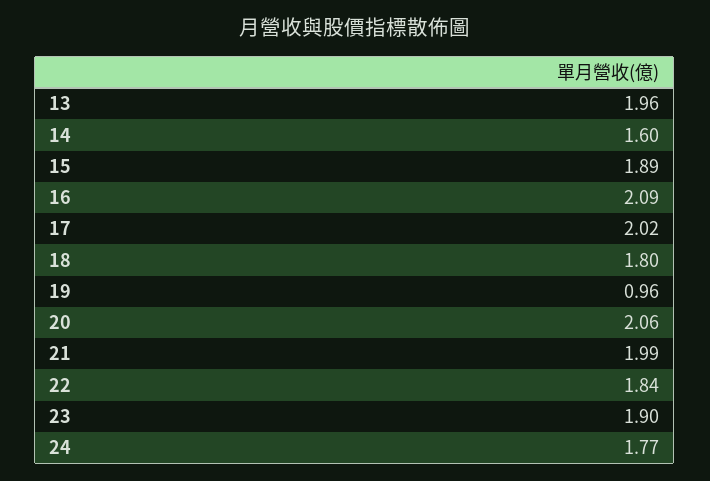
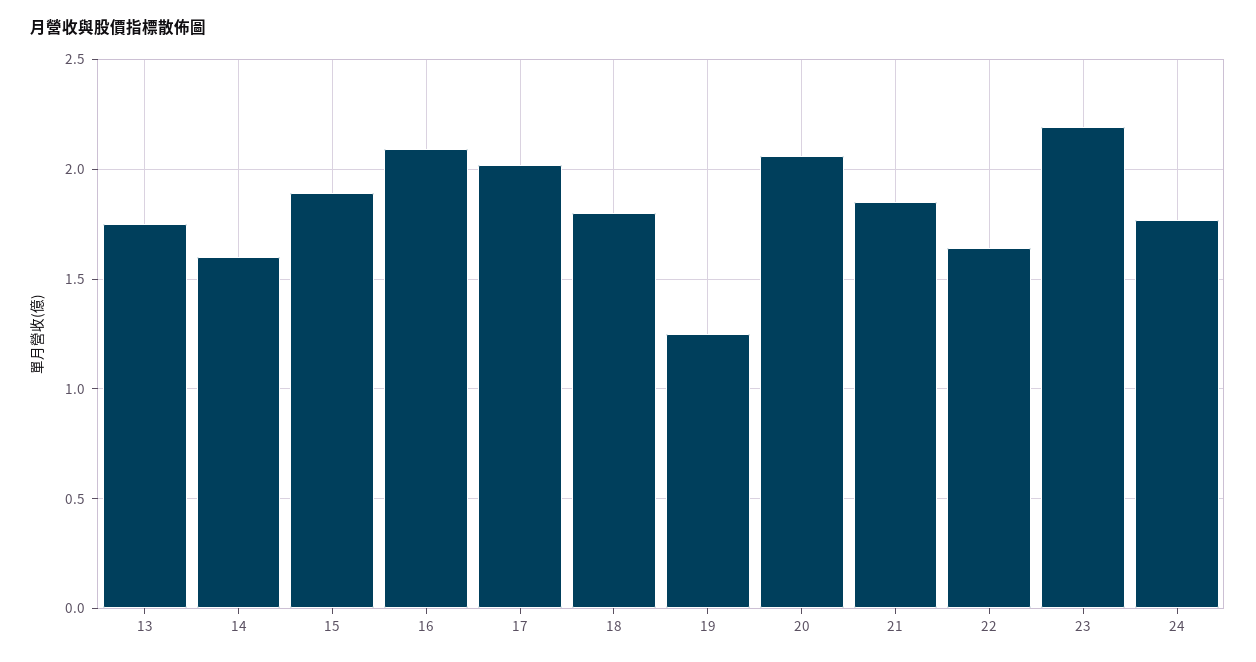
13: 1.96 -> 1.75
19: 0.96 -> 1.25
21: 1.99 -> 1.85
22: 1.84 -> 1.65
23: 1.9 -> 2.2

